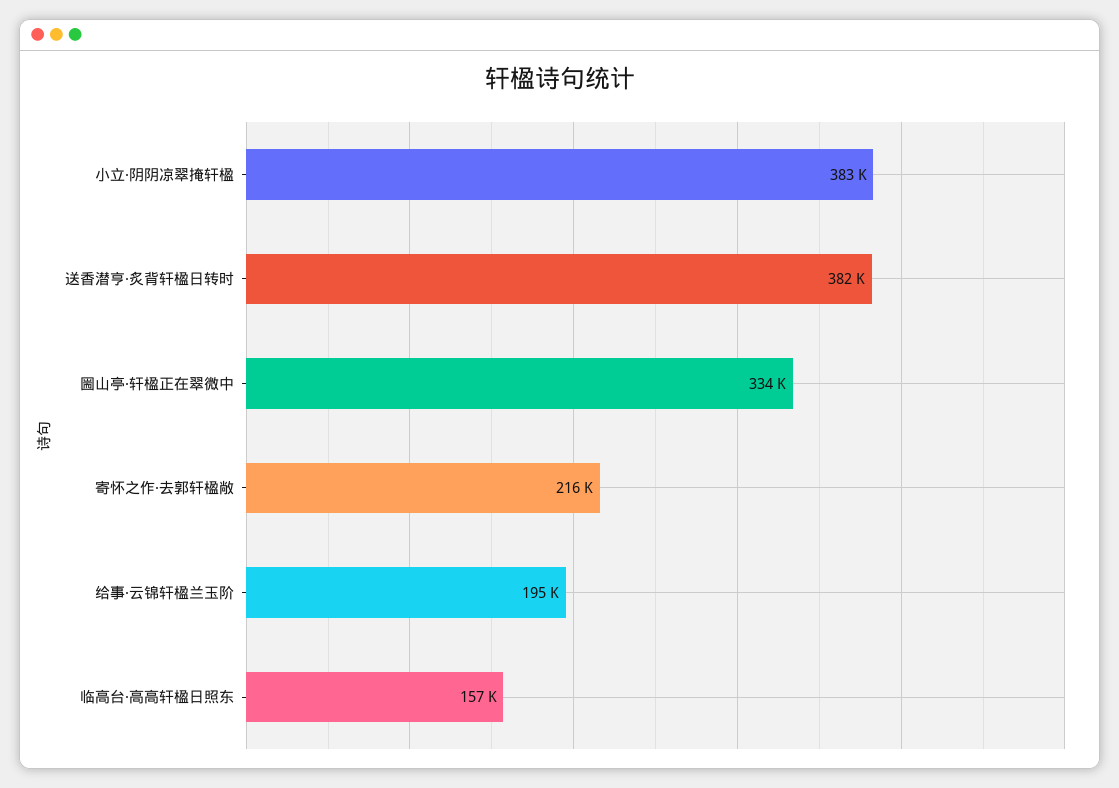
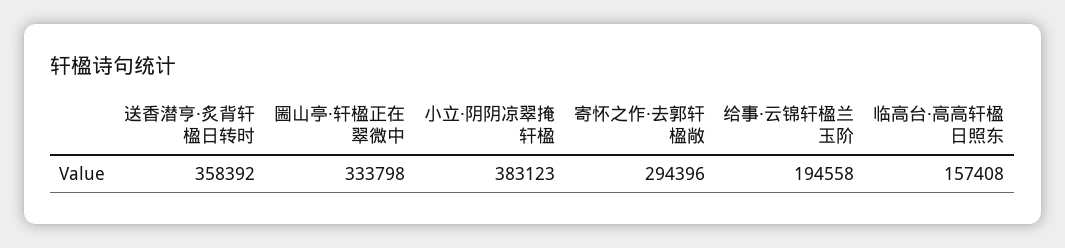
送香潜亨·炙背轩楹日转时: 382000 -> 358392
寄怀之作·去郭轩楹敞: 216000 -> 294396

